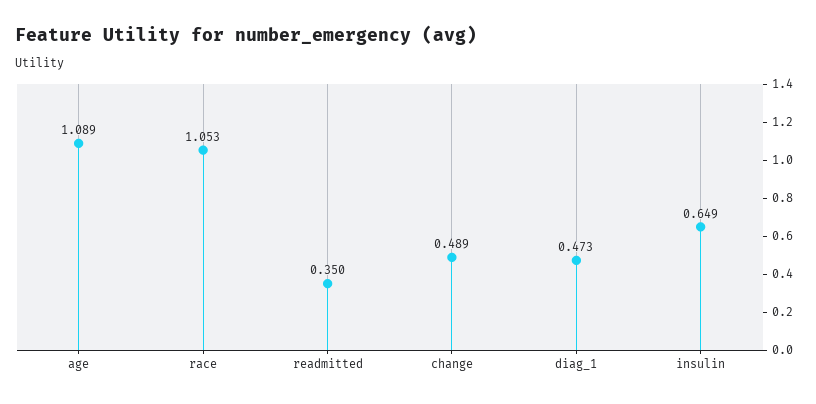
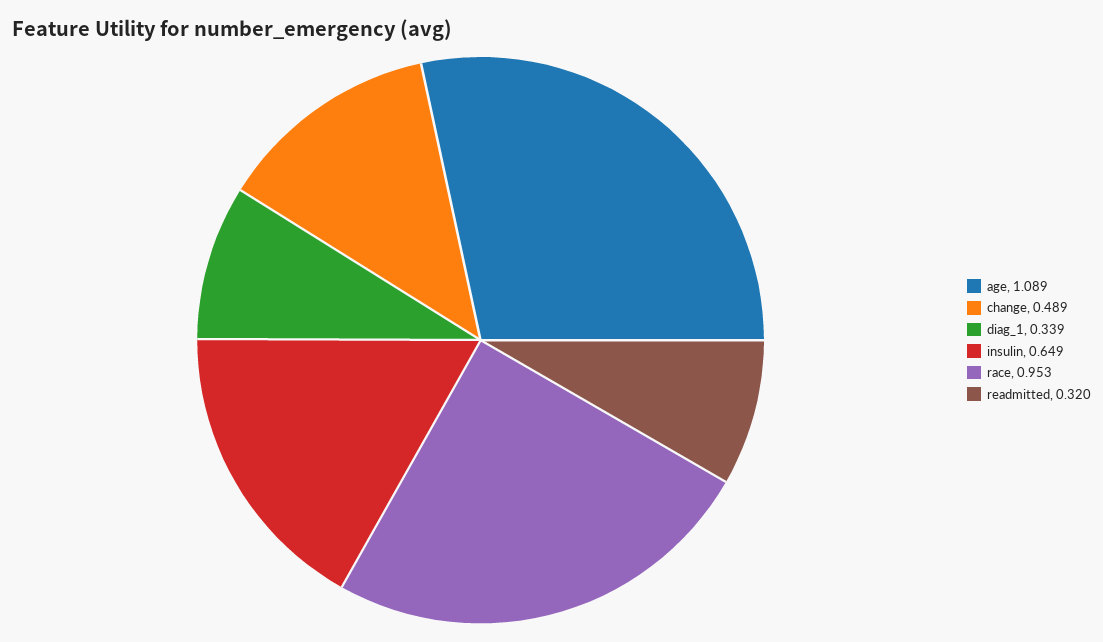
race: 1.053 -> 0.953
readmitted: 0.35 -> 0.32
diag_1: 0.473 -> 0.339

